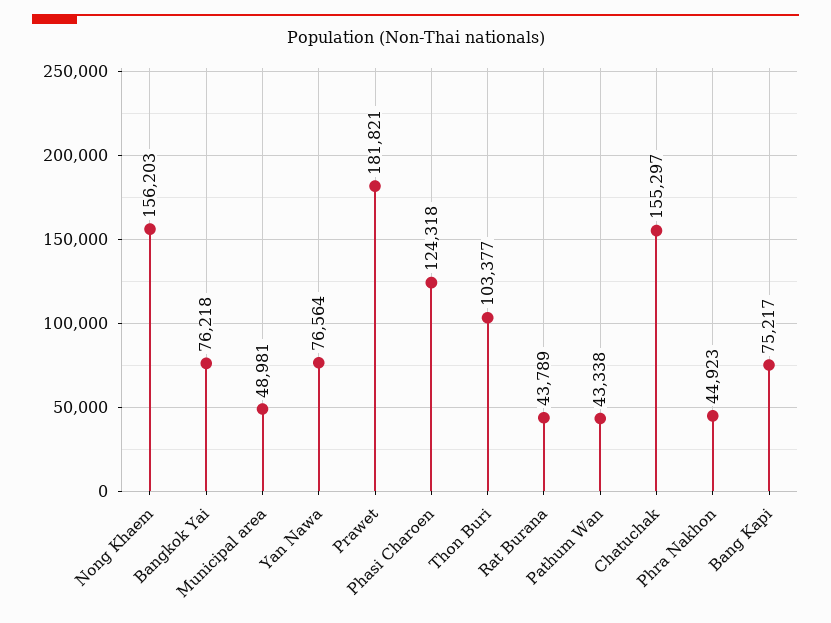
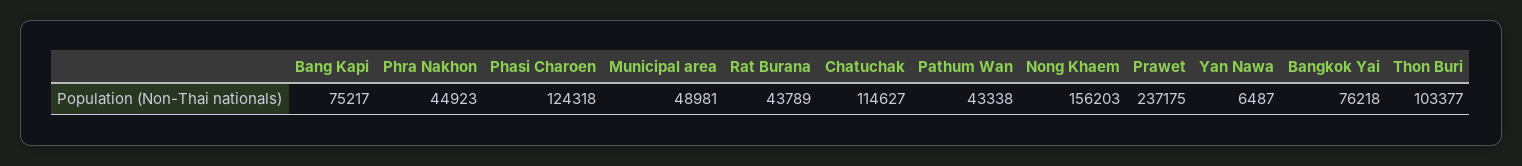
Yan Nawa: 76564 -> 6487
Prawet: 181821 -> 237175
Chatuchak: 155297 -> 114627

